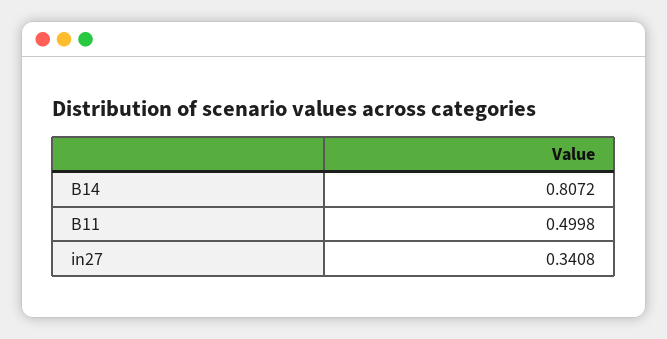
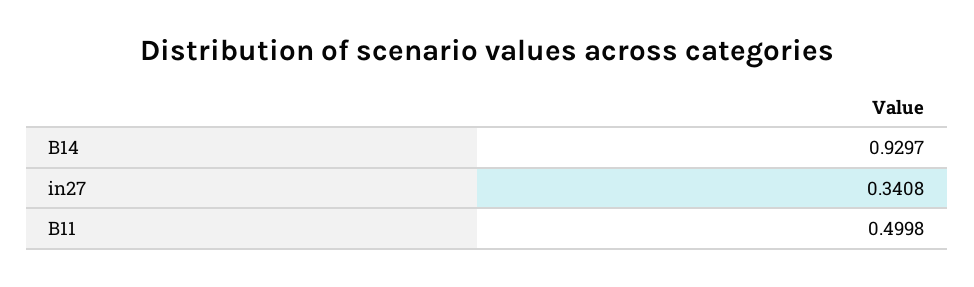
B14: 0.8072 -> 0.9297

